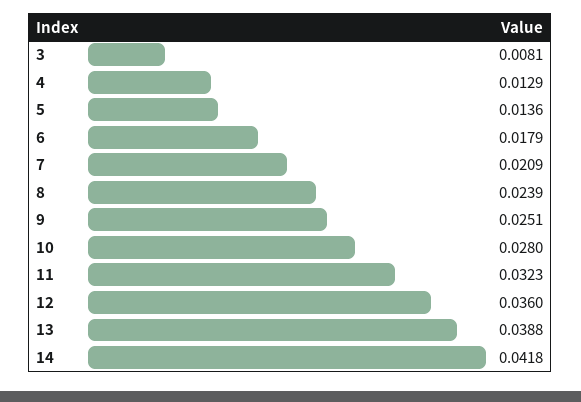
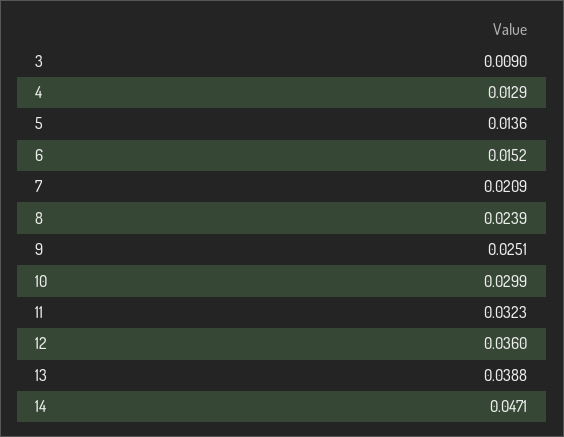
3: 0.0081 -> 0.009
6: 0.0179 -> 0.0152
10: 0.028 -> 0.0299
14: 0.0418 -> 0.0471

